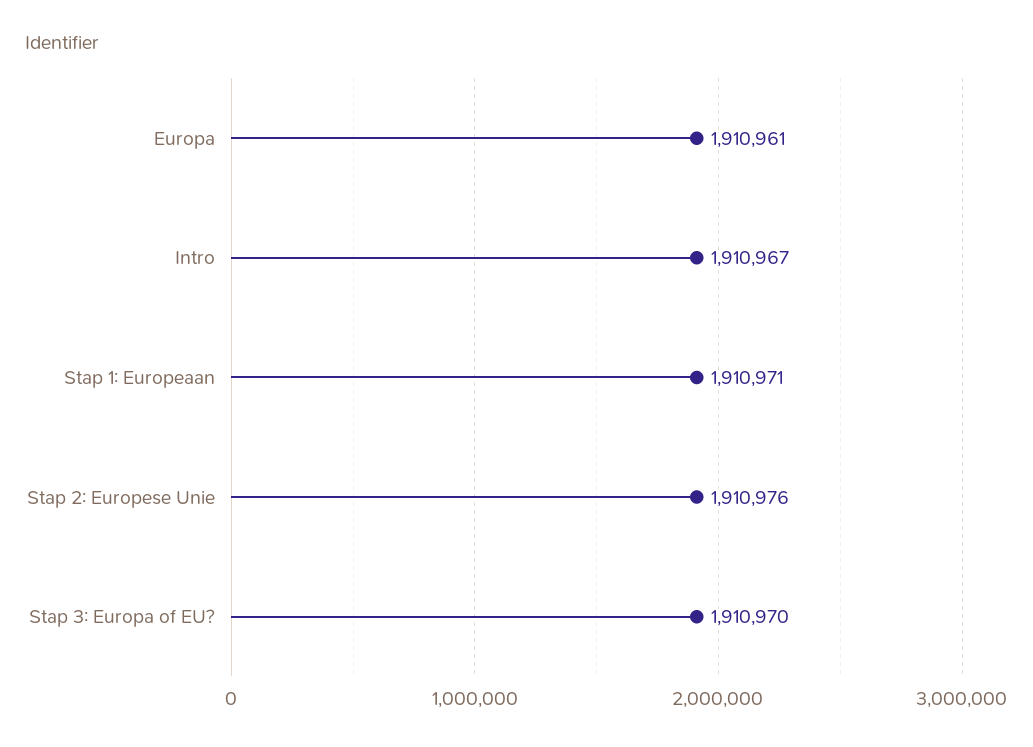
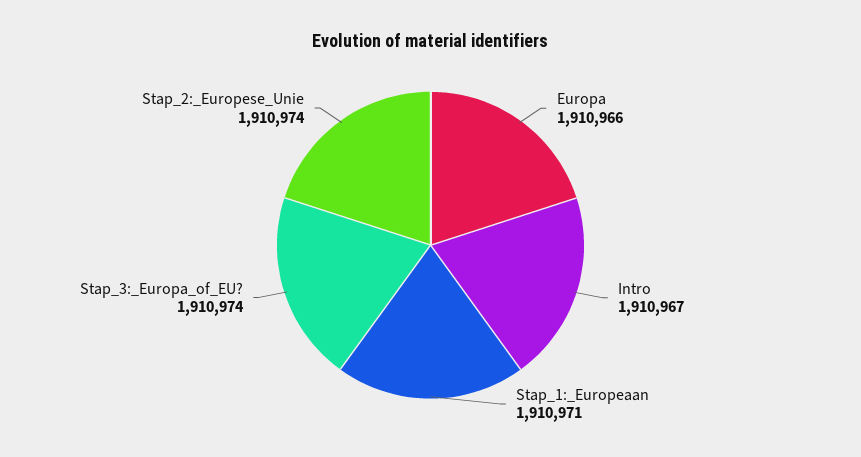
Europa: 1910961 -> 1910966
Stap 2: Europese Unie: 1910976 -> 1910974
Stap 3: Europa of EU?: 1910970 -> 1910974

